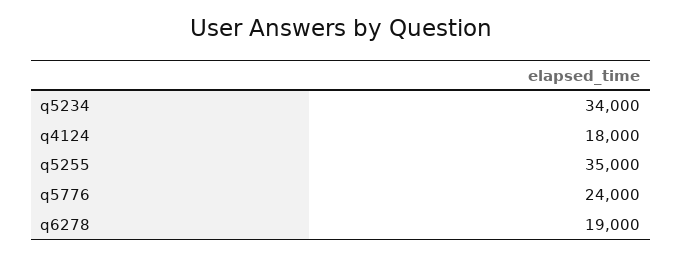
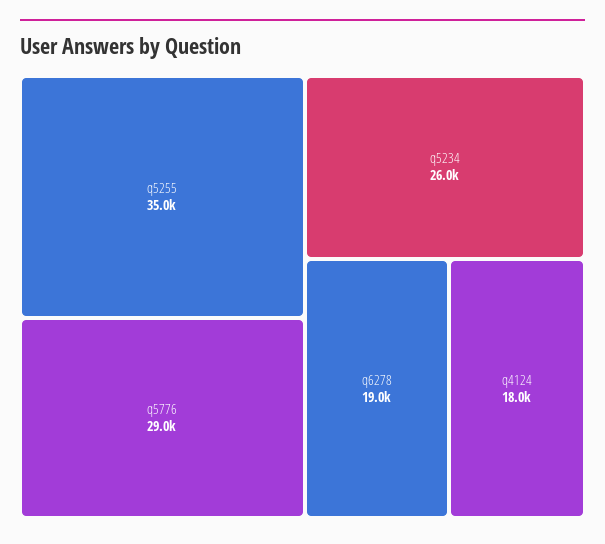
q5234: 34000 -> 26000
q5776: 24000 -> 29000

